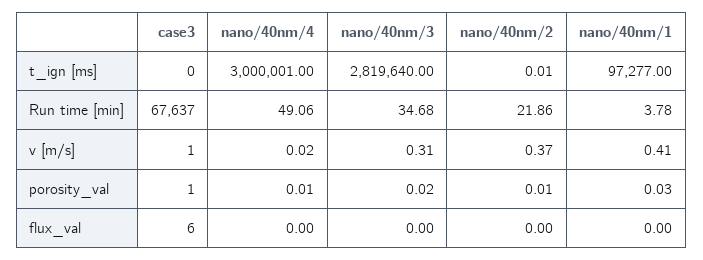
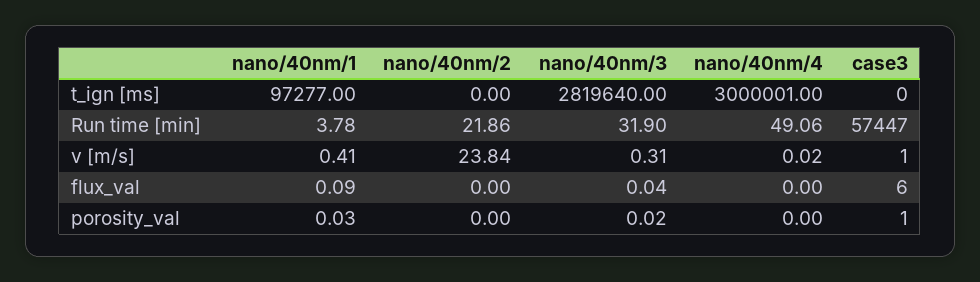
nano/40nm/2, t_ign [ms]: 0.01 -> 0
case3, Run time [min]: 67637 -> 57447
nano/40nm/3, Run time [min]: 34.68 -> 31.9
nano/40nm/2, v [m/s]: 0.37 -> 23.84
nano/40nm/4, porosity_val: 0.01 -> 0
nano/40nm/2, porosity_val: 0.01 -> 0
nano/40nm/3, flux_val: 0 -> 0.04
nano/40nm/1, flux_val: 0 -> 0.09

